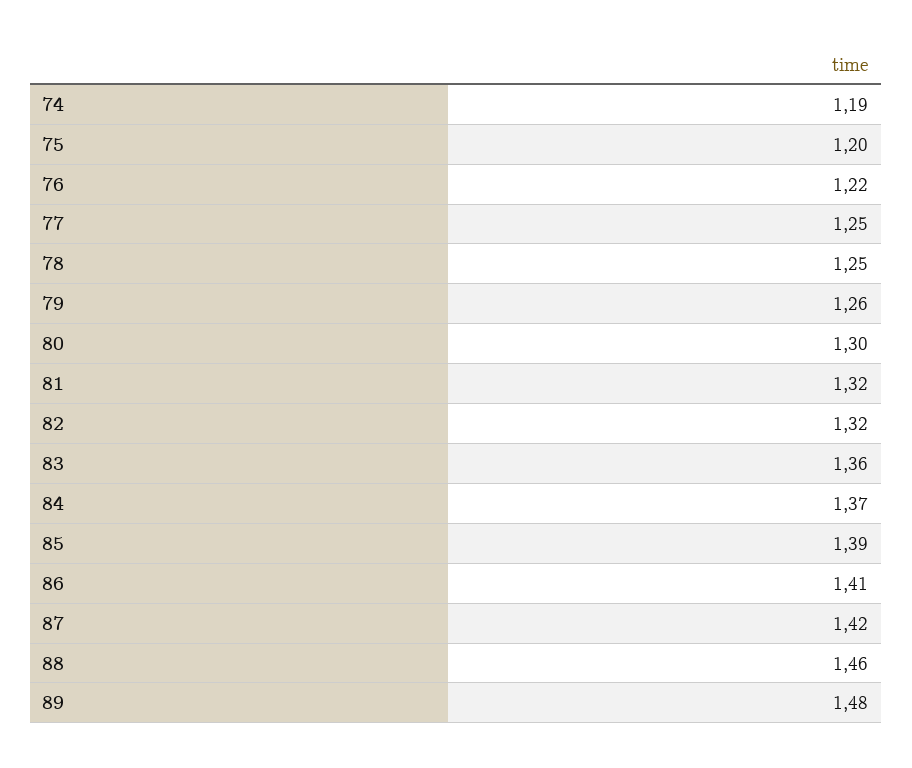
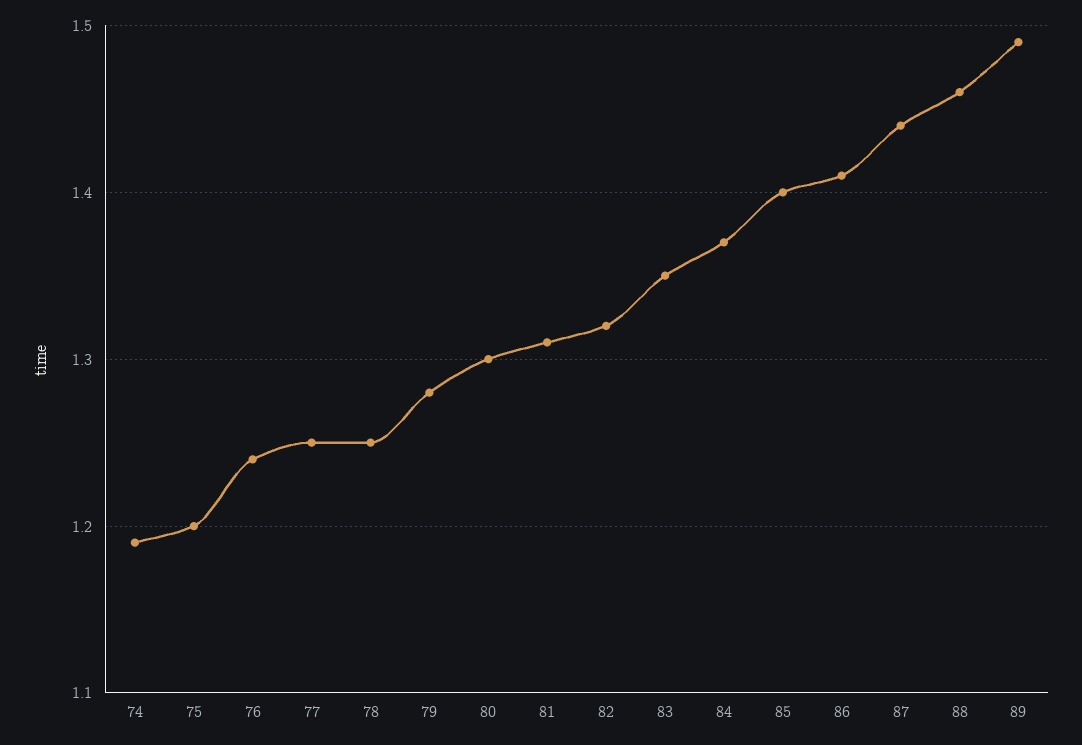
76: 1.22 -> 1.24
79: 1.26 -> 1.28
81: 1.32 -> 1.31
83: 1.36 -> 1.35
85: 1.39 -> 1.4
87: 1.42 -> 1.44
89: 1.48 -> 1.49

